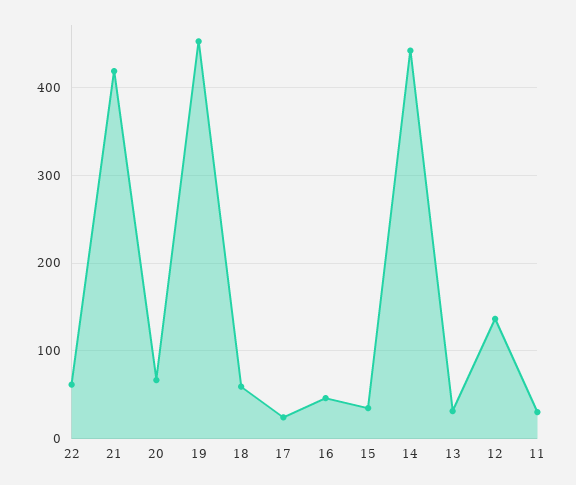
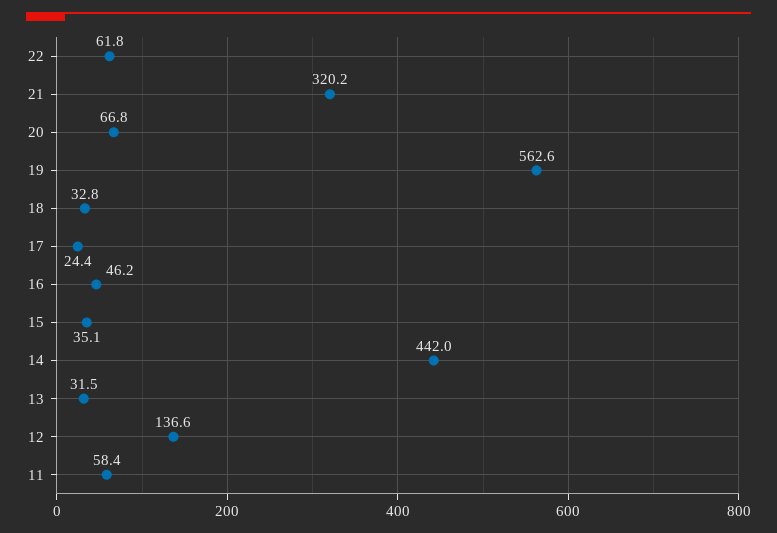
21: 420 -> 320.2
19: 450 -> 562.6
18: 60 -> 32.8
11: 30 -> 58.4

